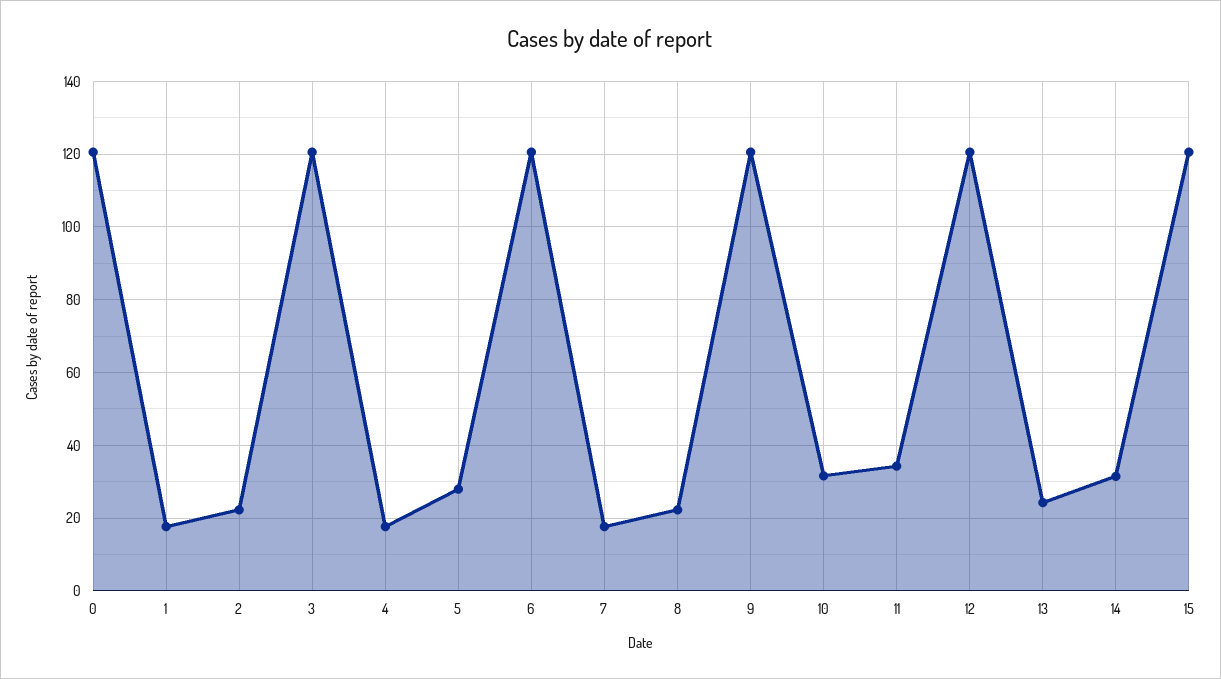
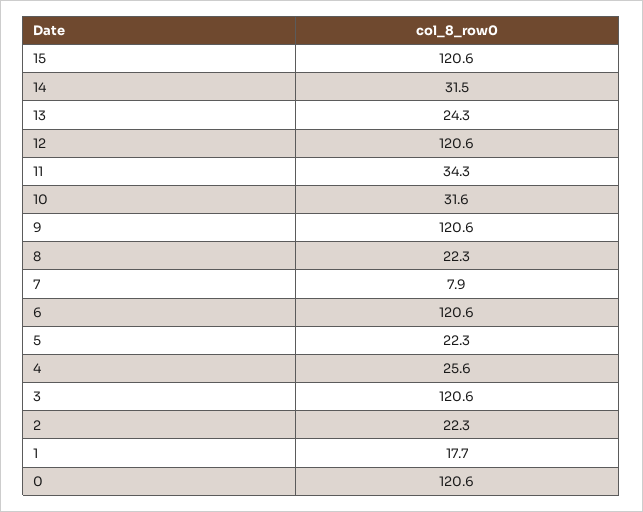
4: 18 -> 25.6
5: 28 -> 22.3
7: 18 -> 7.9

